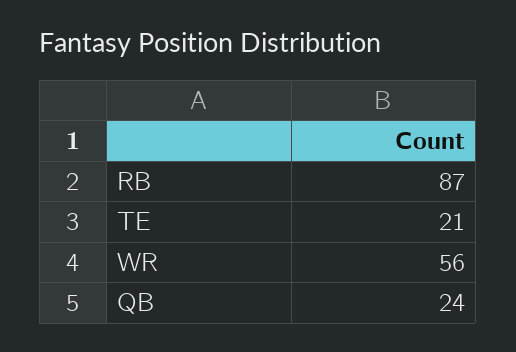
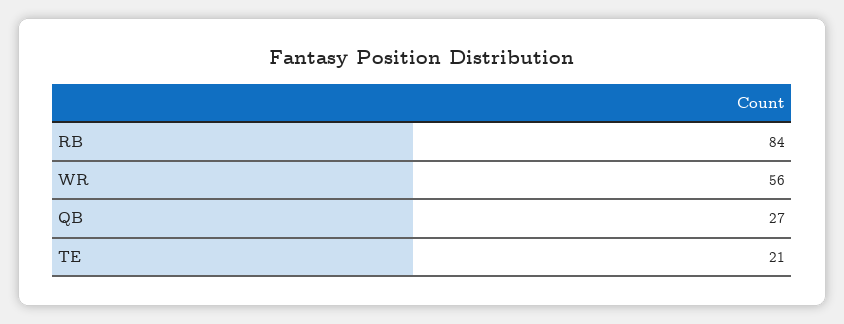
RB: 87 -> 84
QB: 24 -> 27

